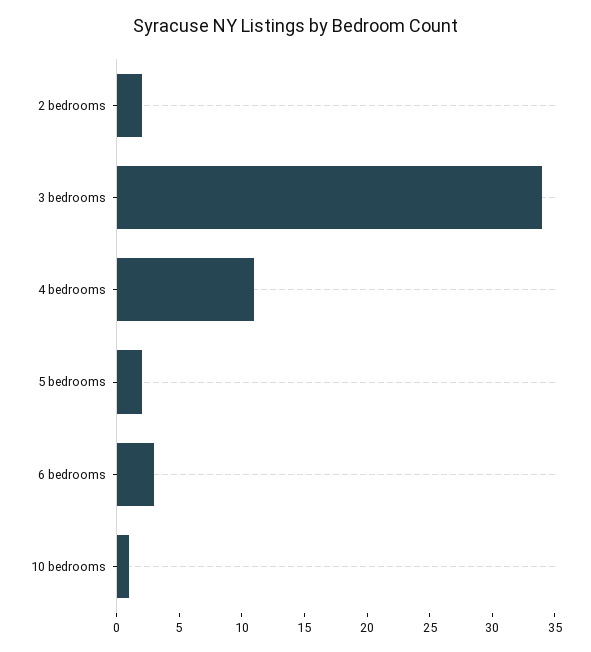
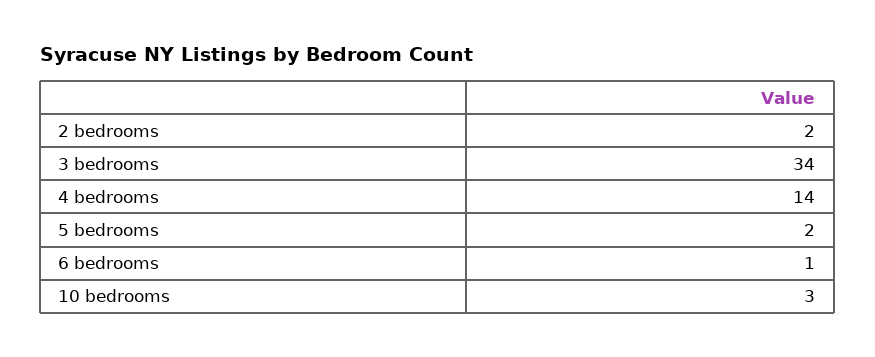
4 bedrooms: 11 -> 14
6 bedrooms: 3 -> 1
10 bedrooms: 1 -> 3

